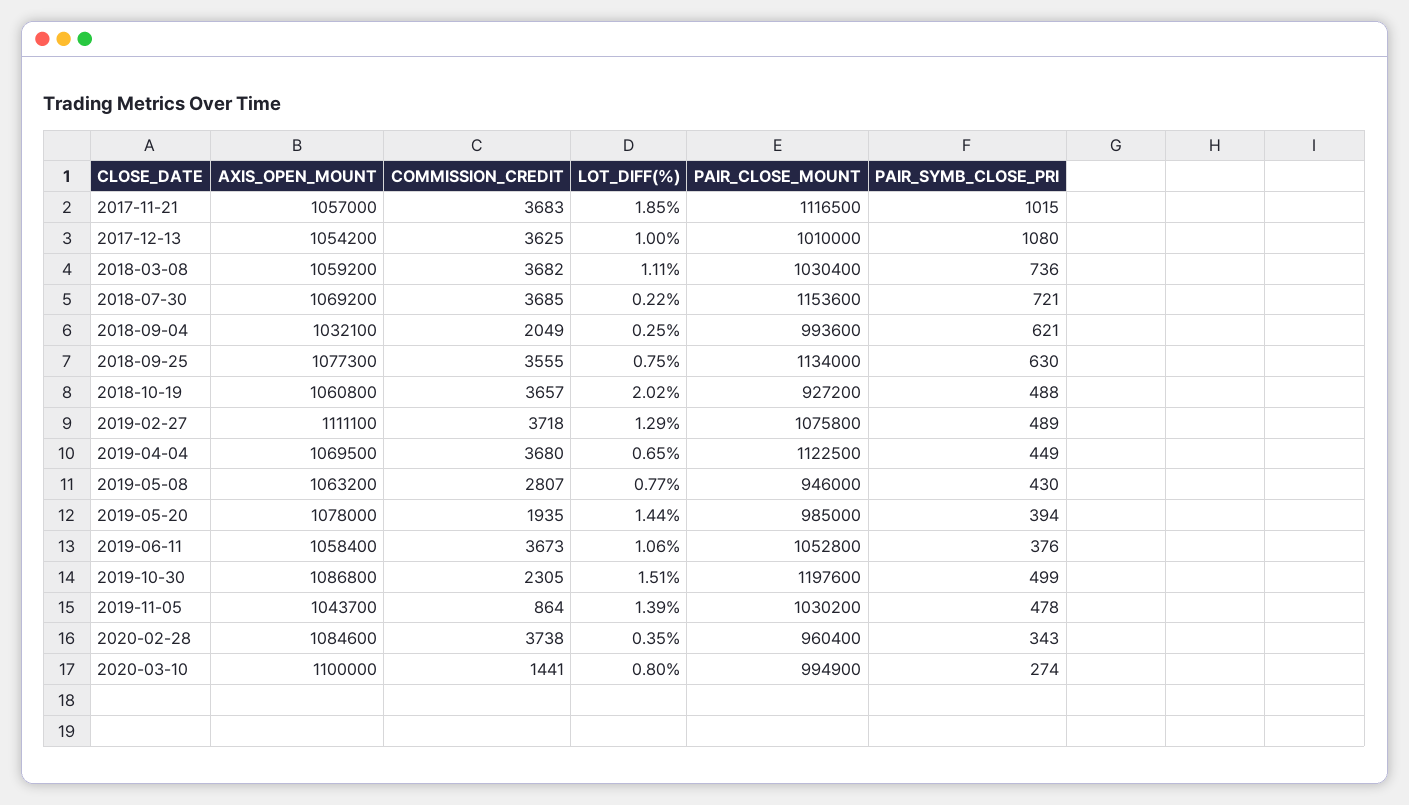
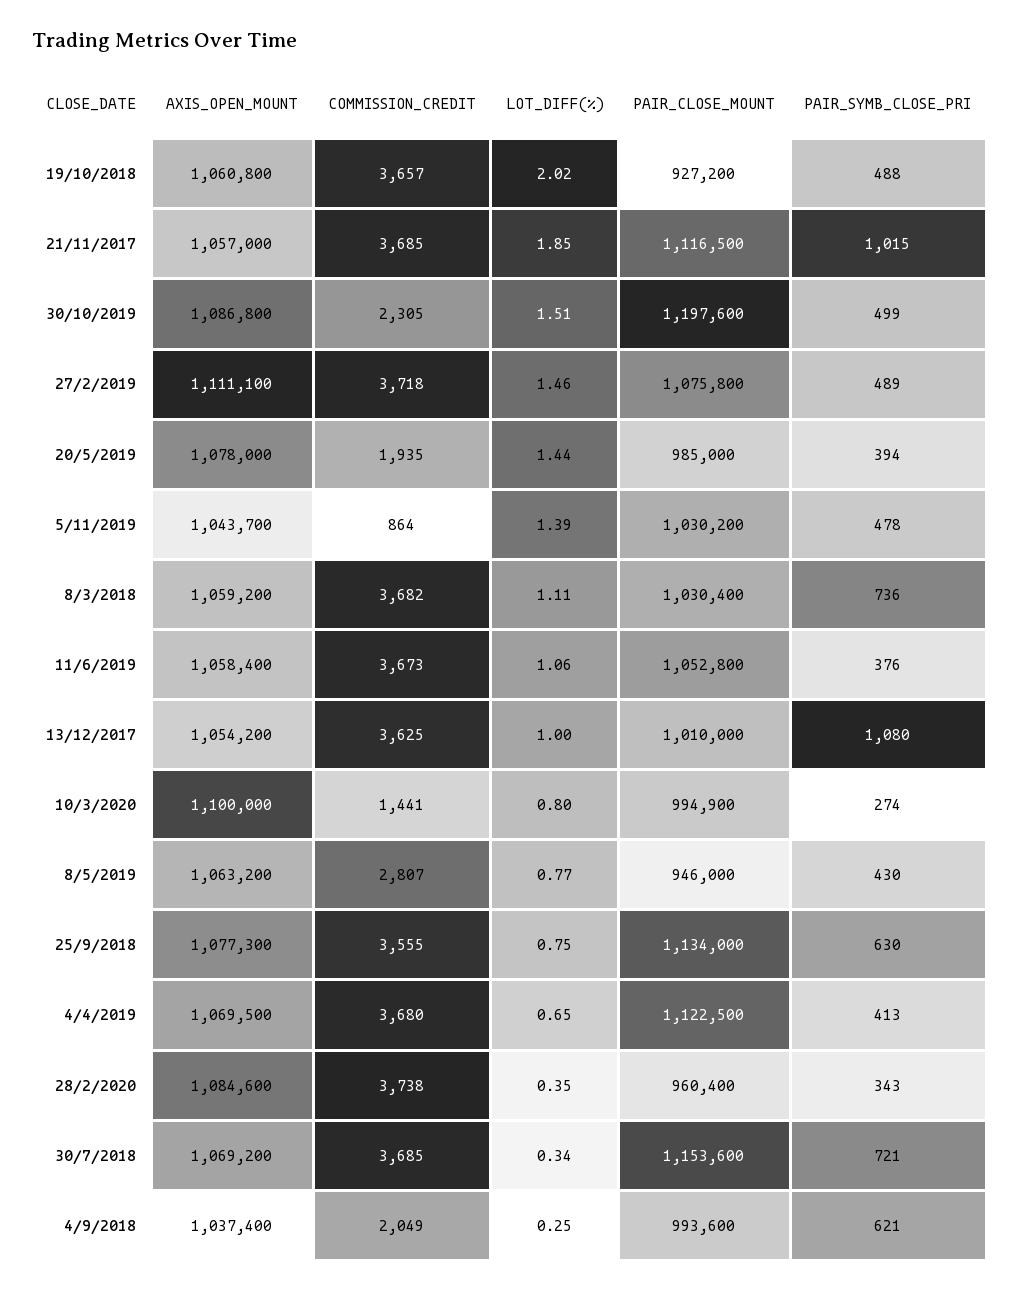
COMMISSION_CREDIT, 2017-11-21: 3683 -> 3685
LOT_DIFF(%), 2018-07-30: 0.22 -> 0.34
AXIS_OPEN_MOUNT, 2018-09-04: 1032100 -> 1037400
LOT_DIFF(%), 2019-02-27: 1.29 -> 1.46
PAIR_SYMB_CLOSE_PRI, 2019-04-04: 449 -> 413

